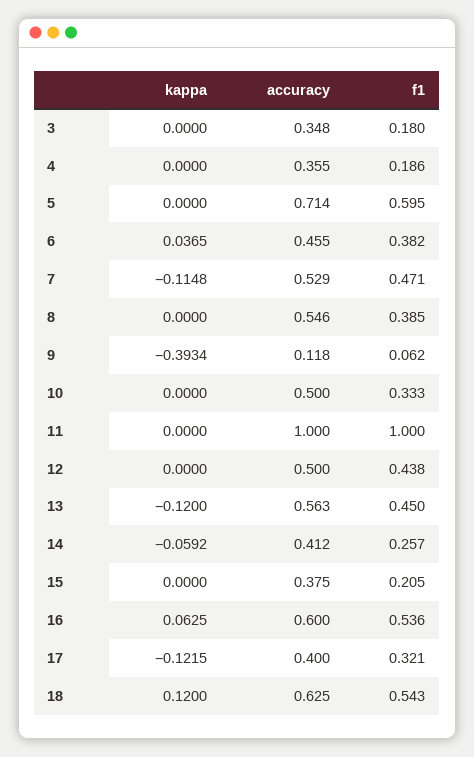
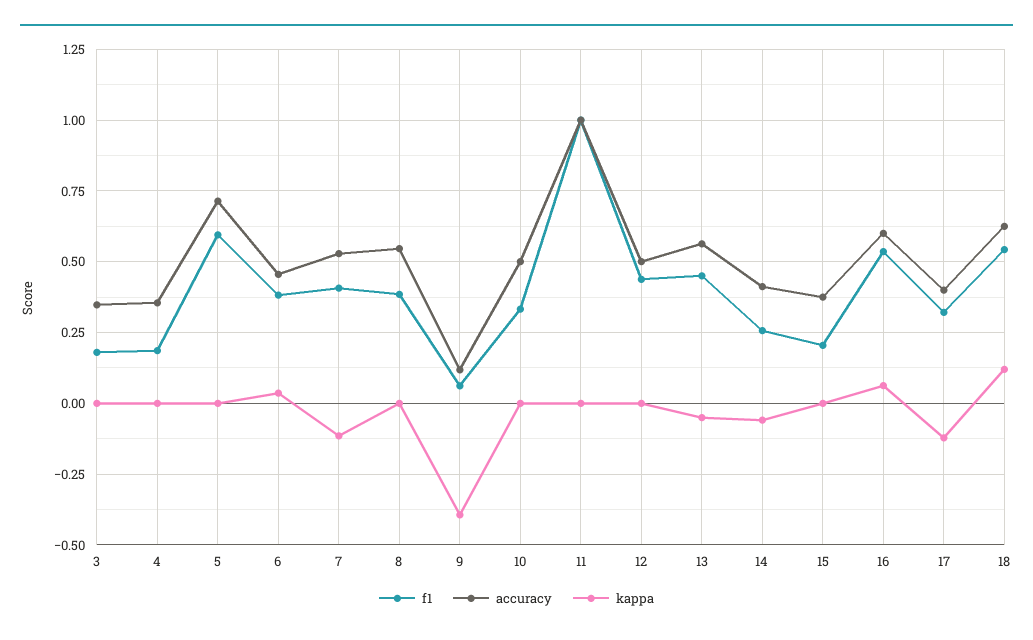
f1, 7: 0.471 -> 0.4
kappa, 13: -0.12 -> -0.05

